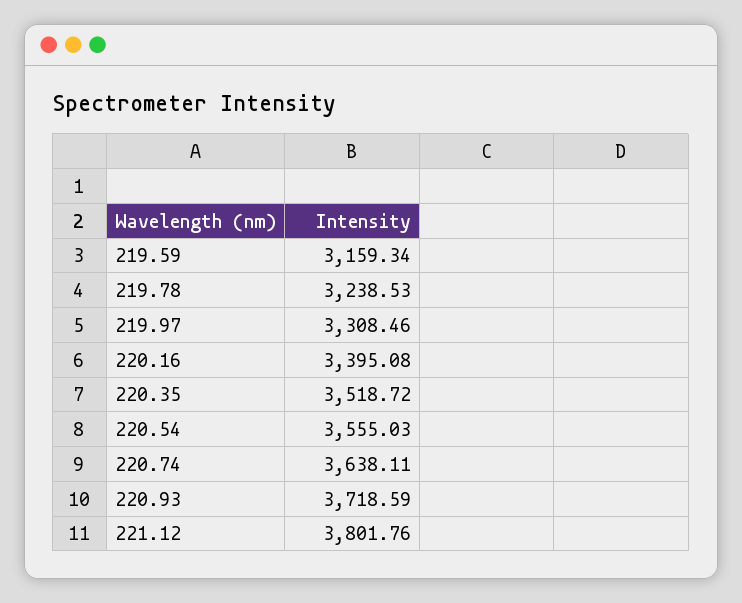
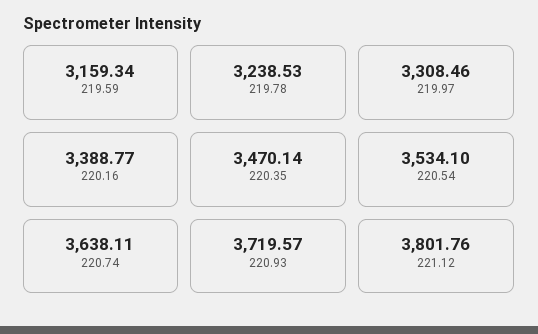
220.16: 3395.08 -> 3388.77
220.35: 3518.72 -> 3470.14
220.54: 3555.03 -> 3534.1
220.93: 3718.59 -> 3719.57

